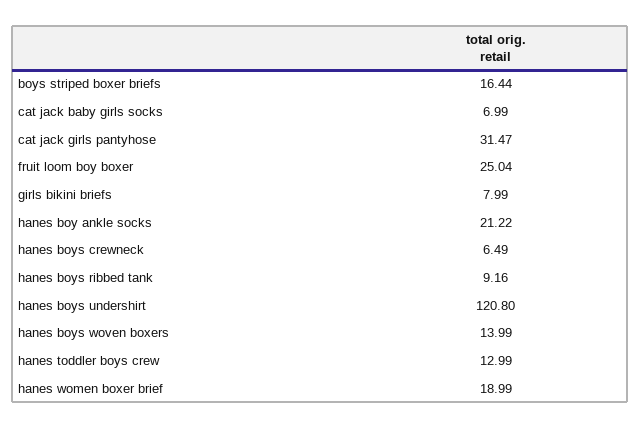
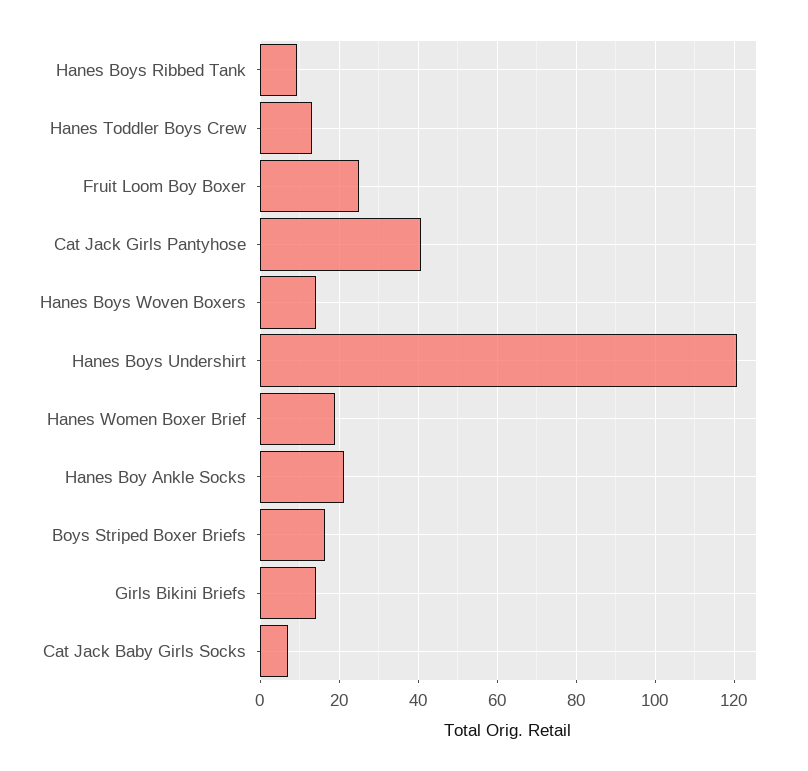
cat jack girls pantyhose: 31.47 -> 40
girls bikini briefs: 7.99 -> 14
hanes boys crewneck: 6.49 -> none

